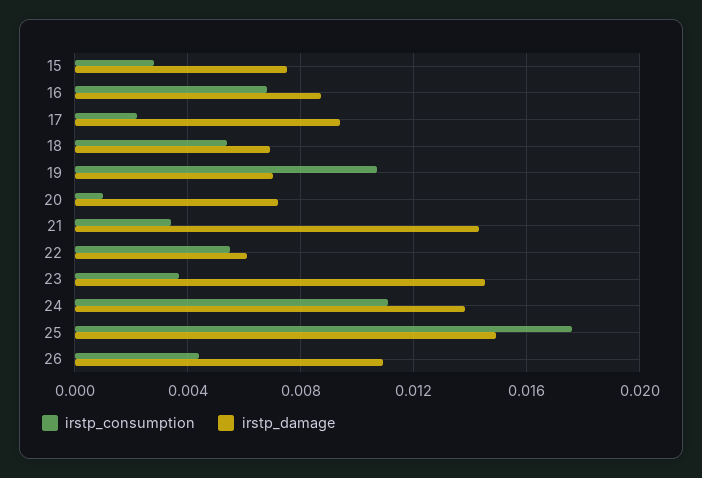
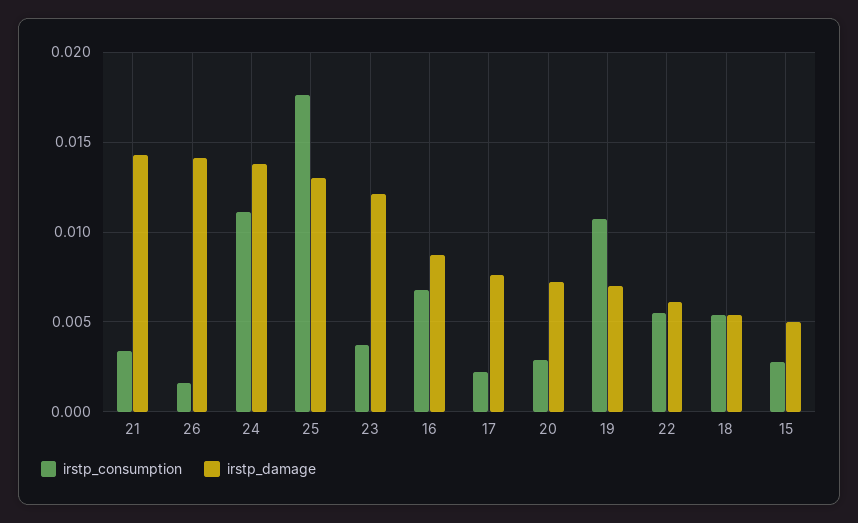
irstp_damage, 15: 0.0075 -> 0.005
irstp_damage, 17: 0.0095 -> 0.0075
irstp_damage, 18: 0.007 -> 0.0055
irstp_consumption, 20: 0.001 -> 0.003
irstp_damage, 23: 0.0145 -> 0.012
irstp_damage, 25: 0.015 -> 0.013
irstp_consumption, 26: 0.0045 -> 0.0015
irstp_damage, 26: 0.011 -> 0.014

